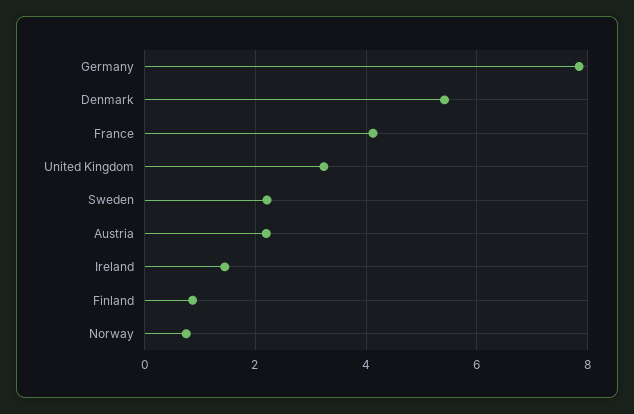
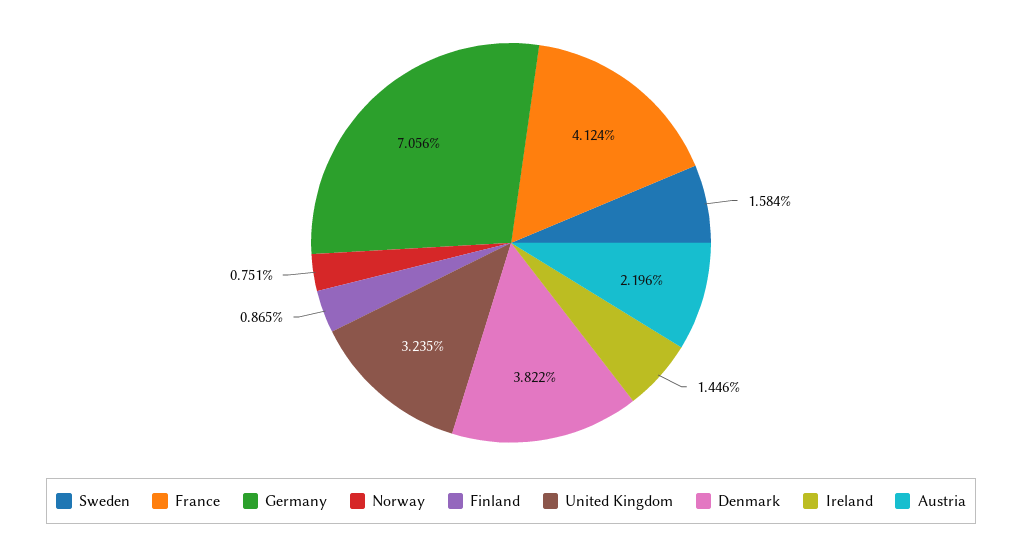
Germany: 7.8 -> 7.056
Denmark: 5.4 -> 3.822
Sweden: 2.2 -> 1.584

